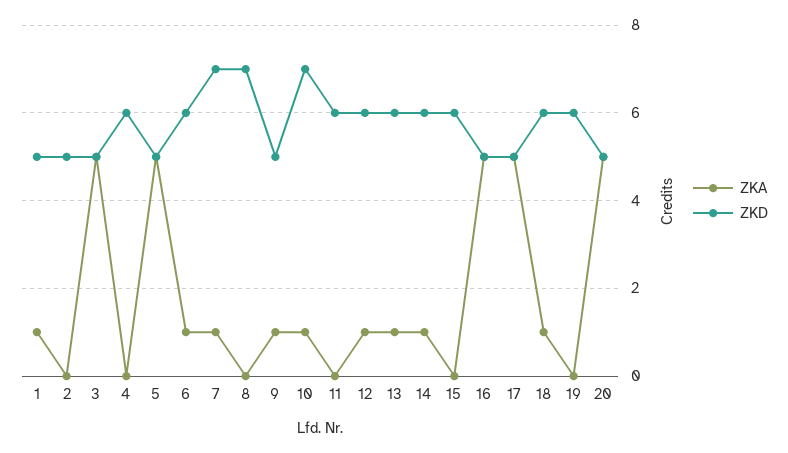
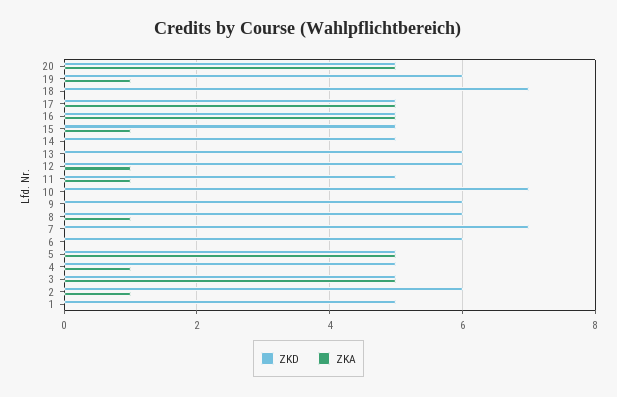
ZKA, 1: 1 -> 0
ZKA, 2: 0 -> 1
ZKD, 2: 5 -> 6
ZKA, 4: 0 -> 1
ZKD, 4: 6 -> 5
ZKA, 6: 1 -> 0
ZKA, 7: 1 -> 0
ZKA, 8: 0 -> 1
ZKD, 8: 7 -> 6
ZKA, 9: 1 -> 0
ZKD, 9: 5 -> 6
ZKA, 10: 1 -> 0
ZKA, 11: 0 -> 1
ZKD, 11: 6 -> 5
ZKA, 13: 1 -> 0
ZKA, 14: 1 -> 0
ZKD, 14: 6 -> 5
ZKA, 15: 0 -> 1
ZKD, 15: 6 -> 5
ZKA, 18: 1 -> 0
ZKD, 18: 6 -> 7
ZKA, 19: 0 -> 1

